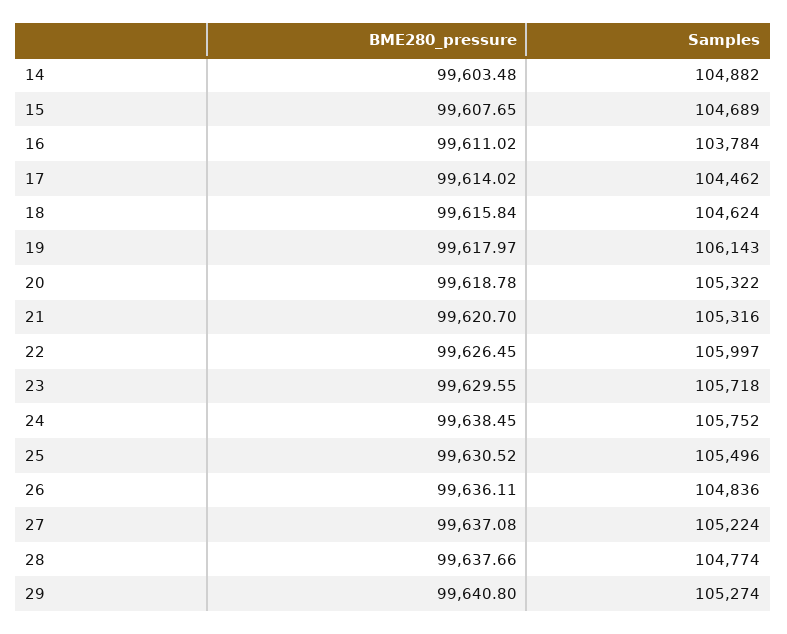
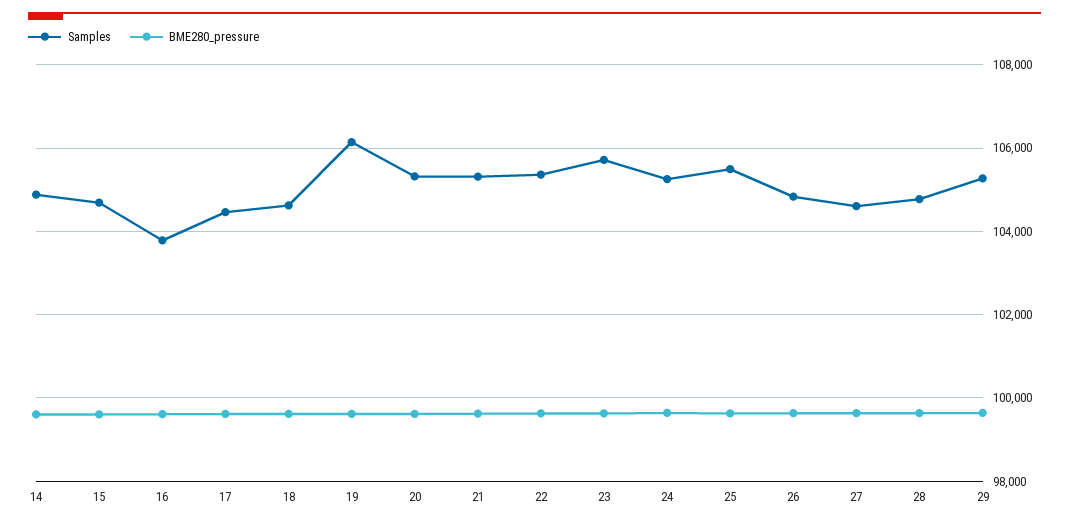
Samples, 22: 105997 -> 105400
Samples, 24: 105752 -> 105200
Samples, 27: 105224 -> 104600

